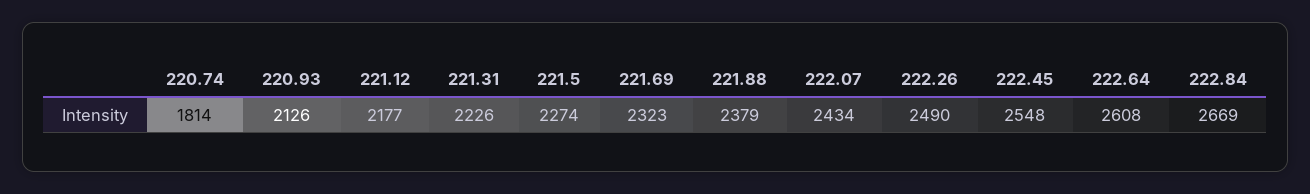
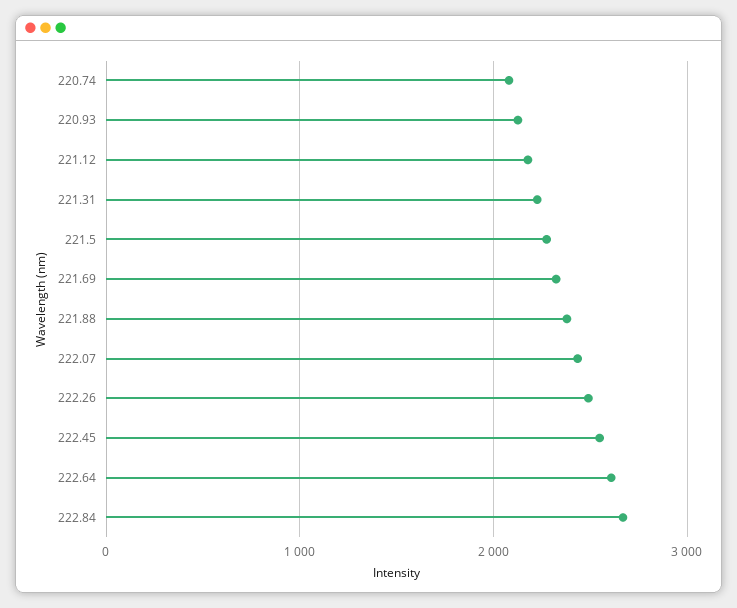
220.74: 1814 -> 2100

